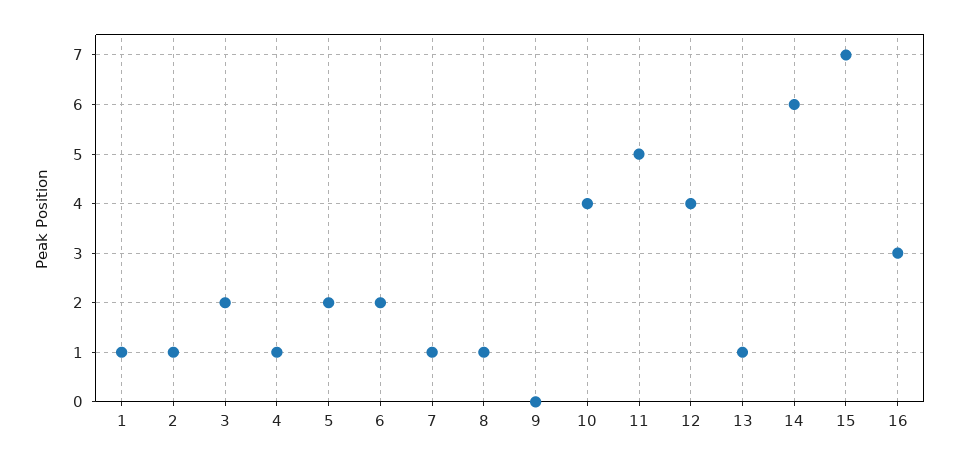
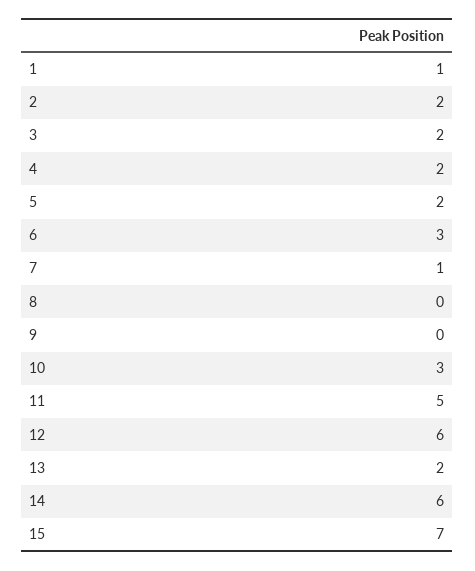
2: 1 -> 2
4: 1 -> 2
6: 2 -> 3
8: 1 -> 0
10: 4 -> 3
12: 4 -> 6
13: 1 -> 2
16: 3 -> none

